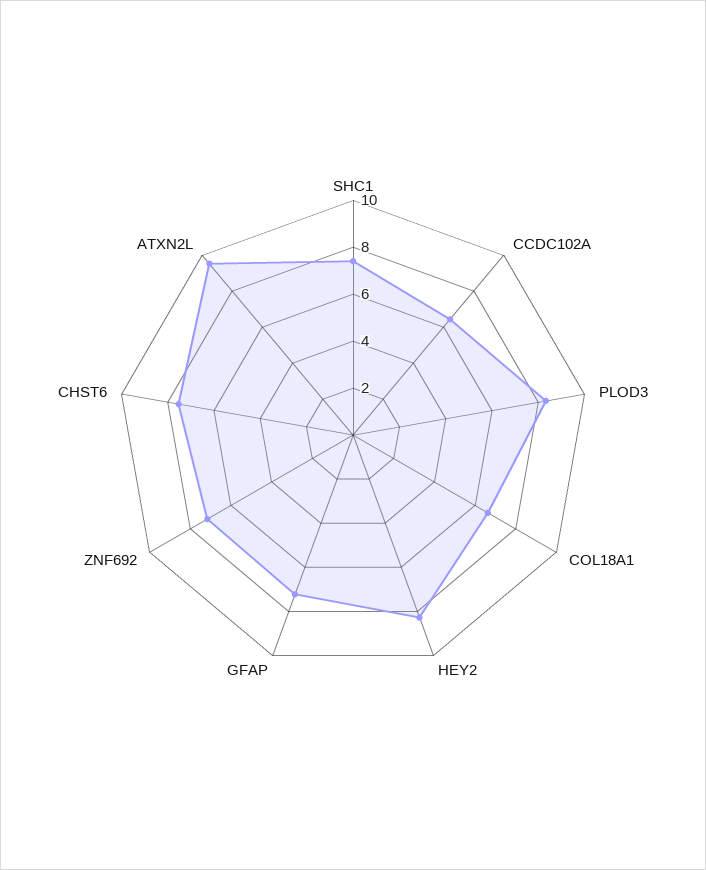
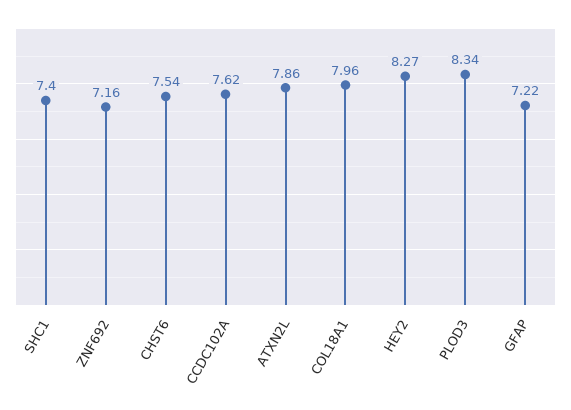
CCDC102A: 6.5 -> 7.62
COL18A1: 6.5 -> 7.96
ATXN2L: 9.5 -> 7.86

